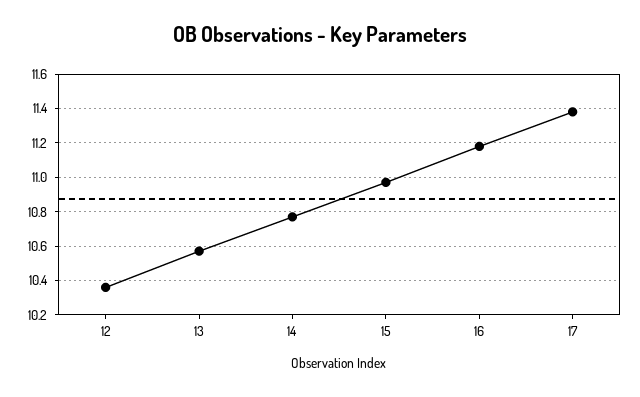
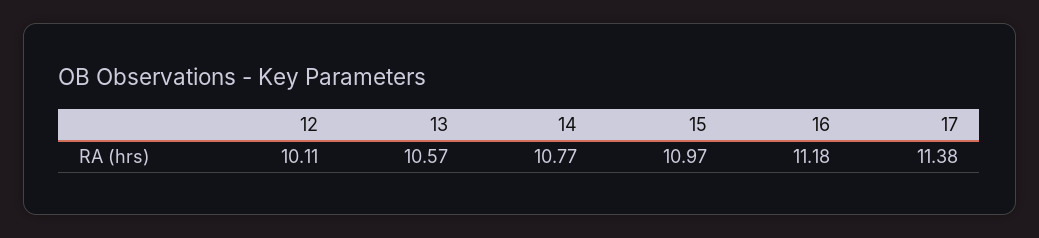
12: 10.35 -> 10.11

